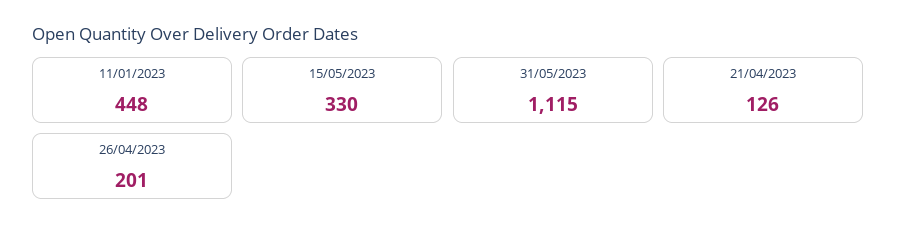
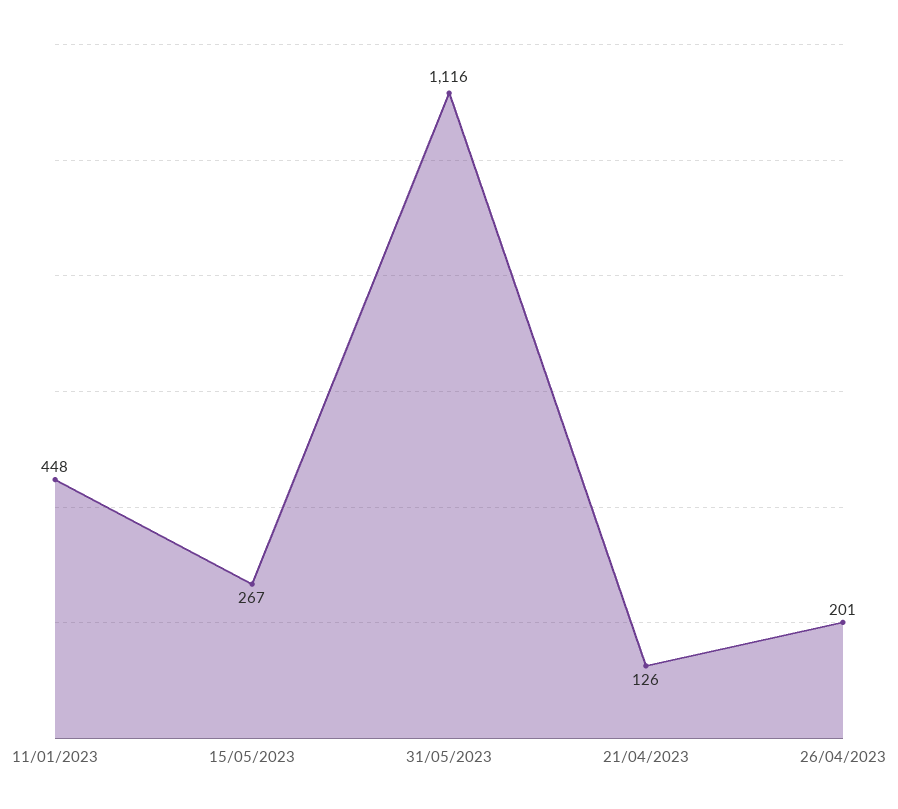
15/05/2023: 330 -> 267
31/05/2023: 1115 -> 1116

